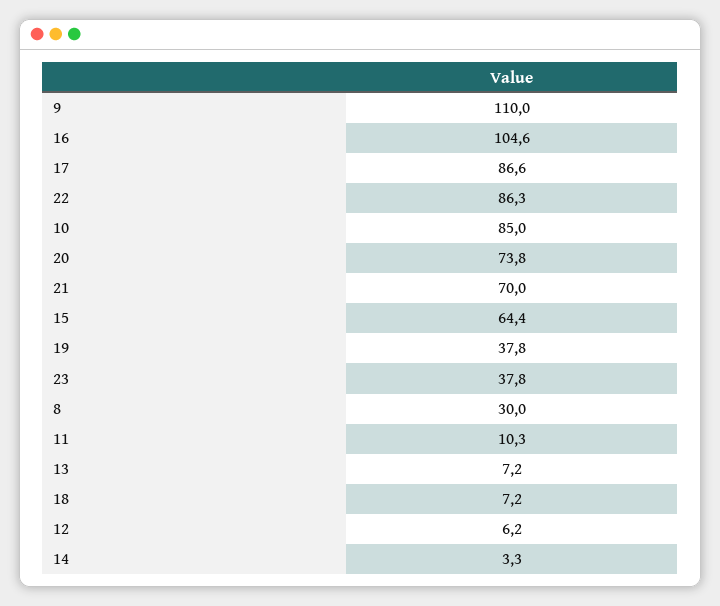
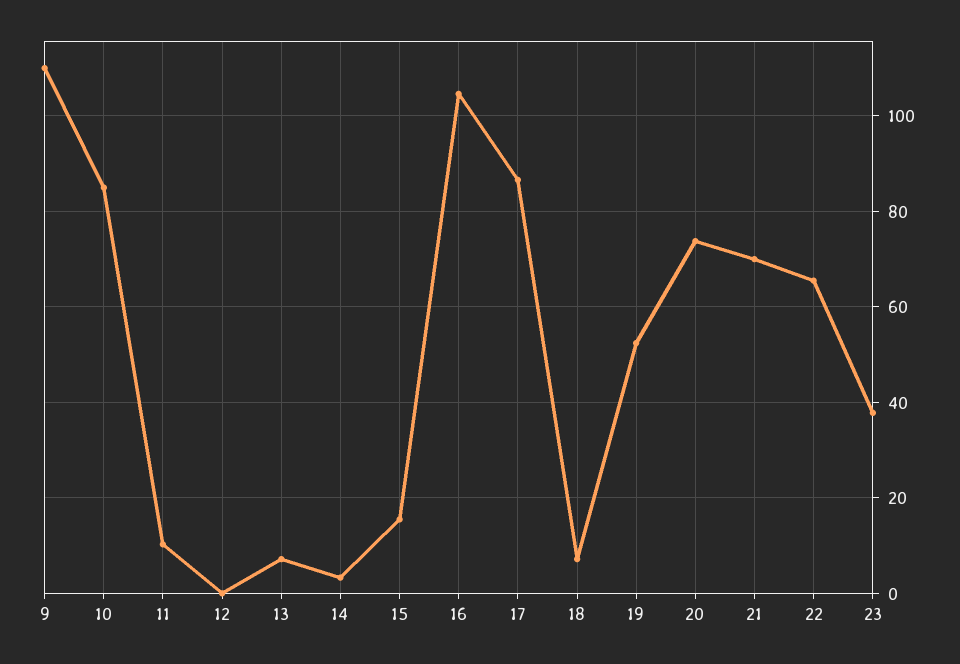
22: 86.3 -> 66
15: 64.4 -> 16
19: 37.8 -> 52
8: 30 -> none
12: 6.2 -> 0

